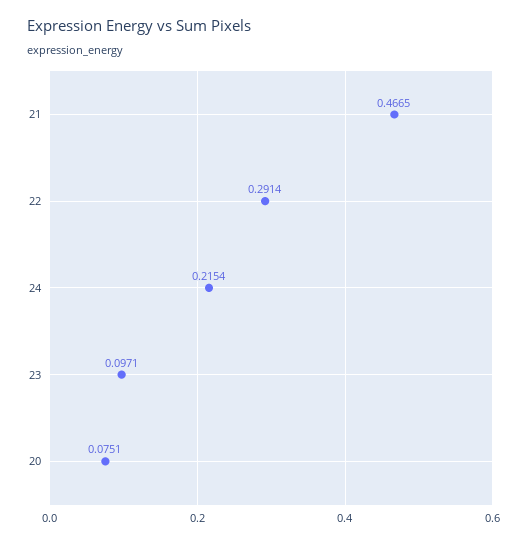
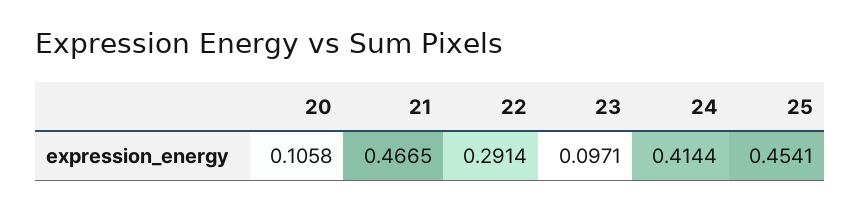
24: 0.2154 -> 0.4144
20: 0.0751 -> 0.1058
25: none -> 0.4541

